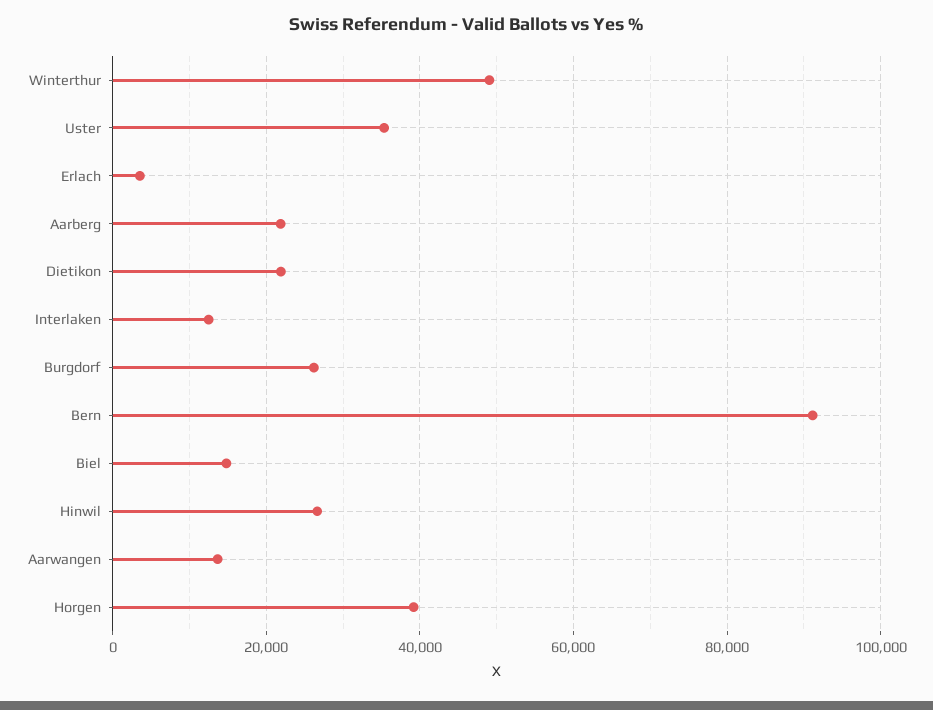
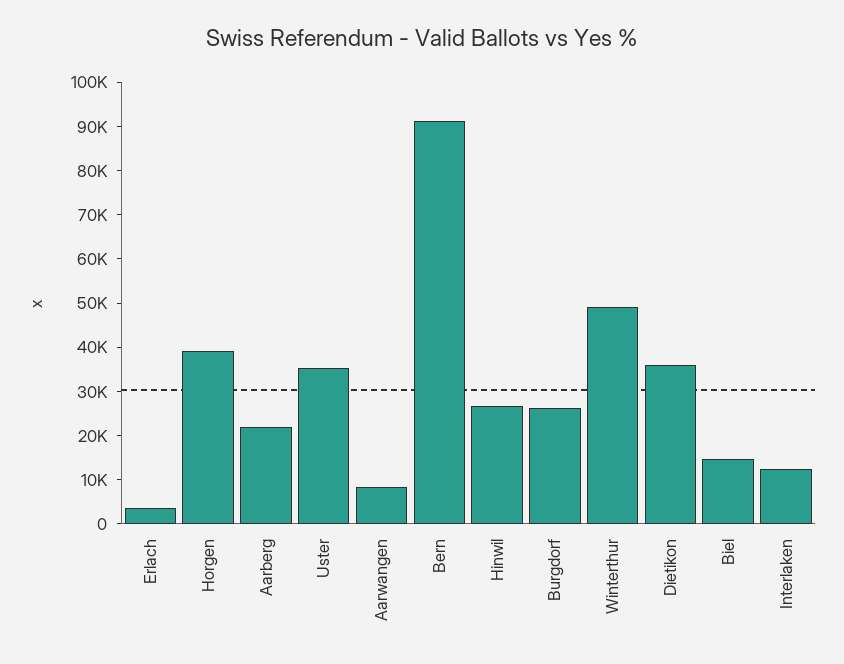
Dietikon: 22000 -> 36000
Aarwangen: 14000 -> 8000

